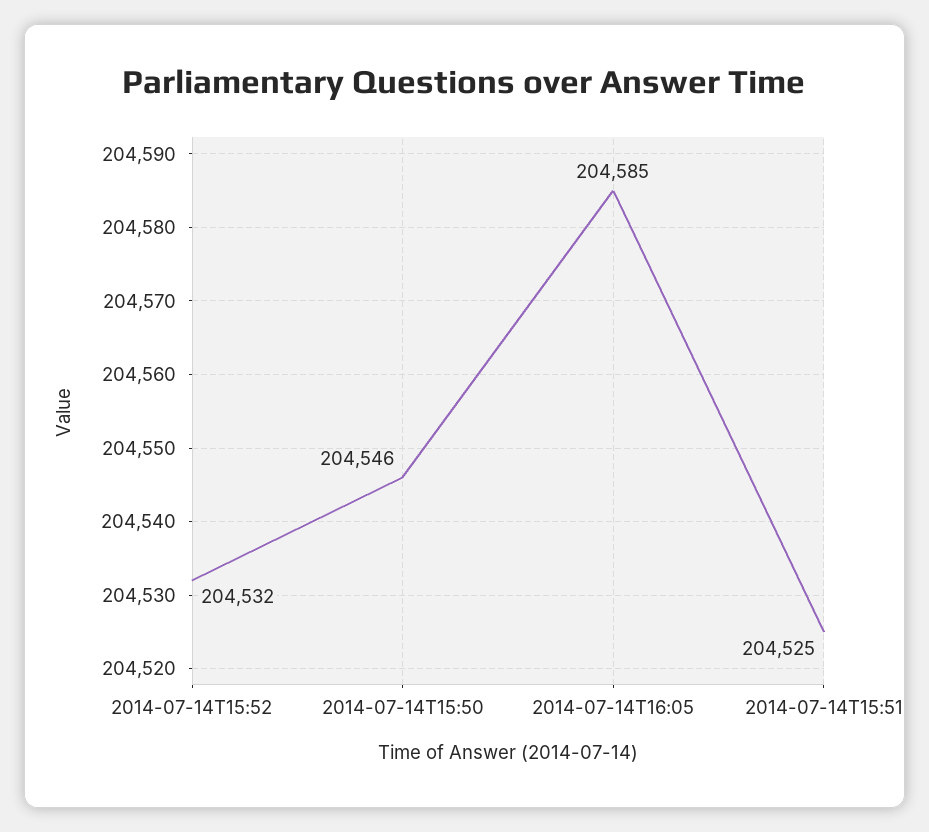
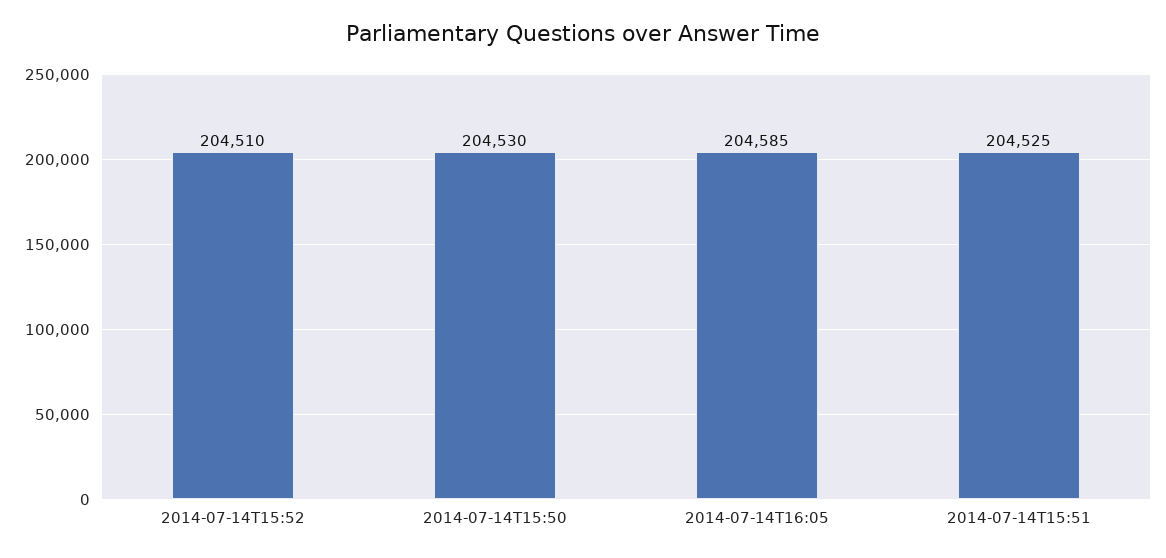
2014-07-14T15:52: 204532 -> 204510
2014-07-14T15:50: 204546 -> 204530

